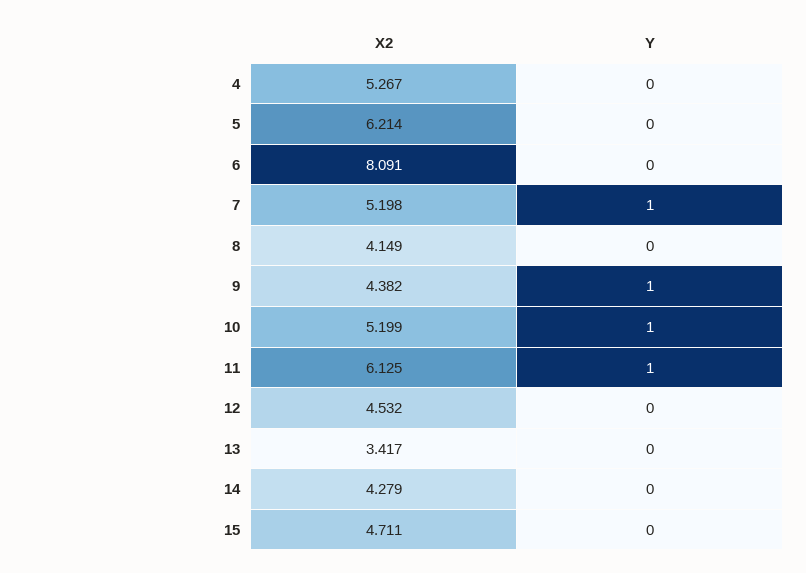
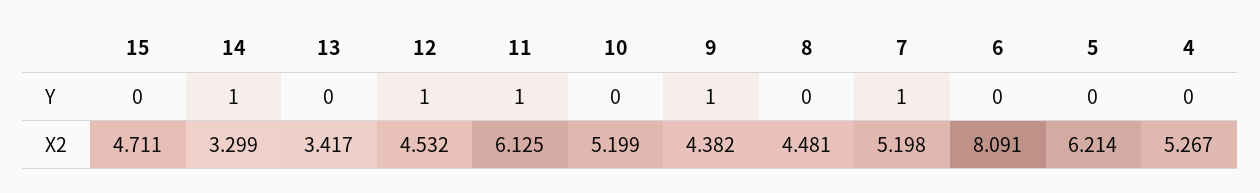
X2, 8: 4.149 -> 4.481
Y, 10: 1 -> 0
Y, 12: 0 -> 1
X2, 14: 4.279 -> 3.299
Y, 14: 0 -> 1

